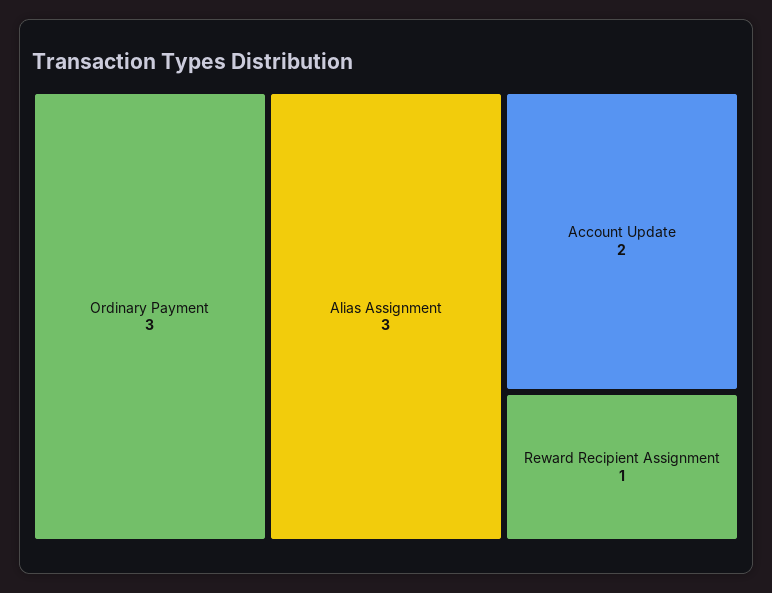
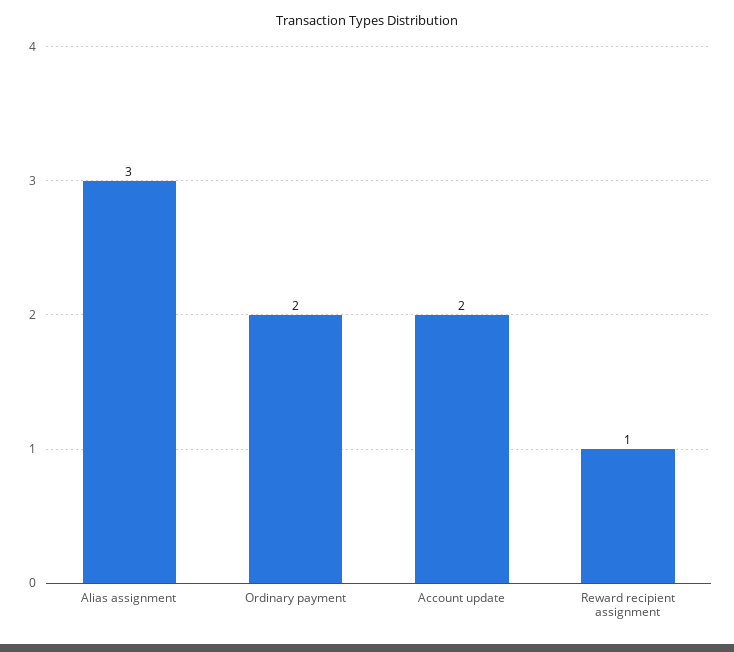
Ordinary Payment: 3 -> 2

